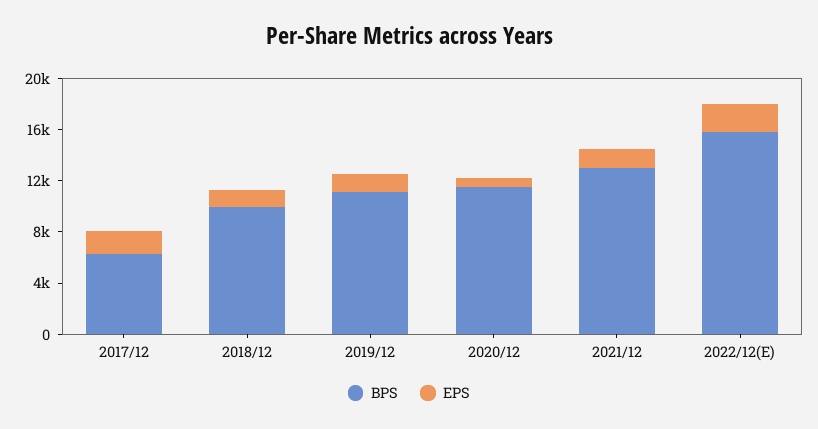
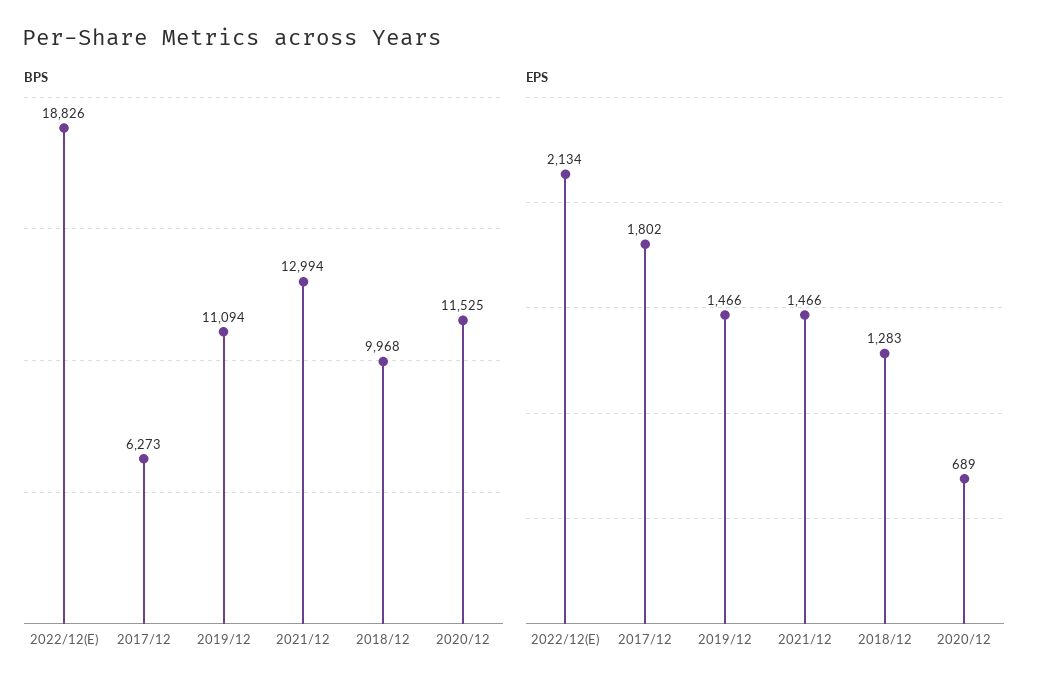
BPS, 2022/12(E): 16000 -> 18826

